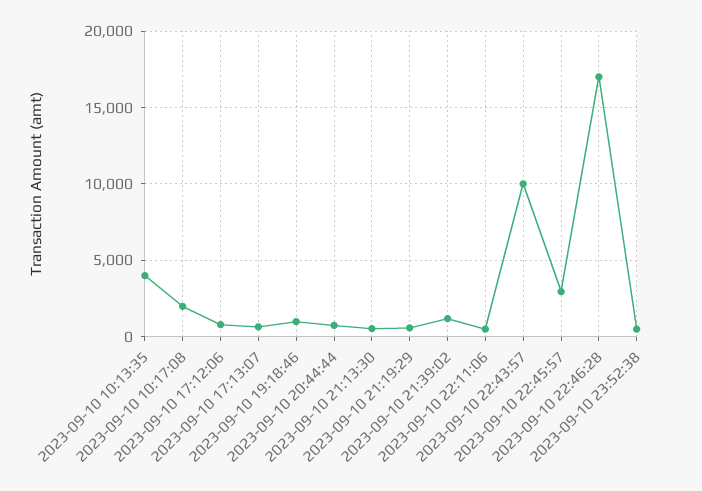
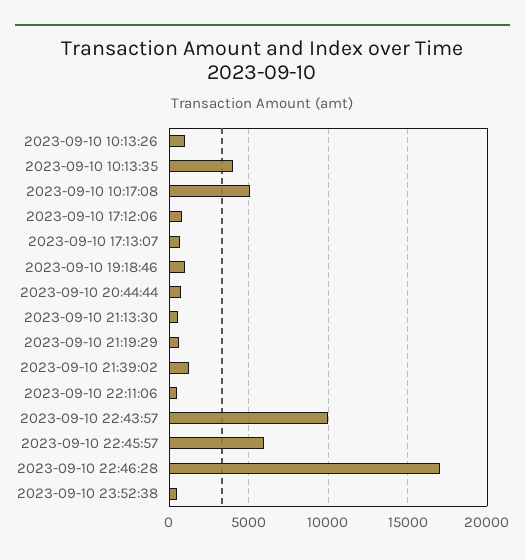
2023-09-10 10:17:08: 2000 -> 5000
2023-09-10 22:45:57: 3000 -> 6000
2023-09-10 10:13:26: none -> 1000

